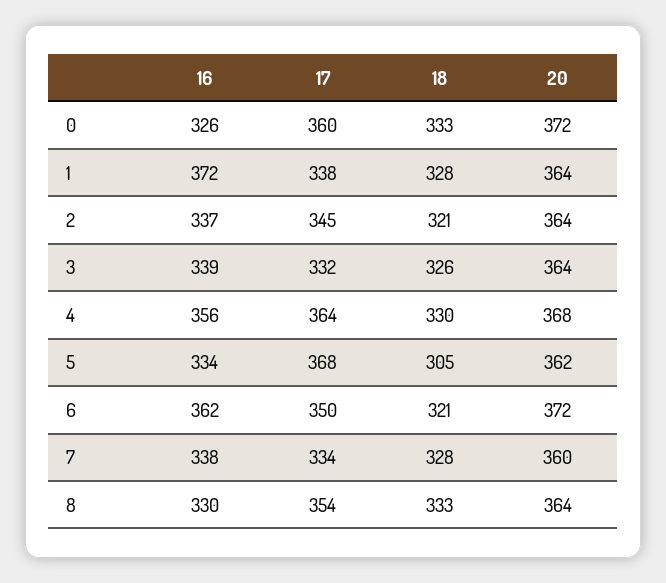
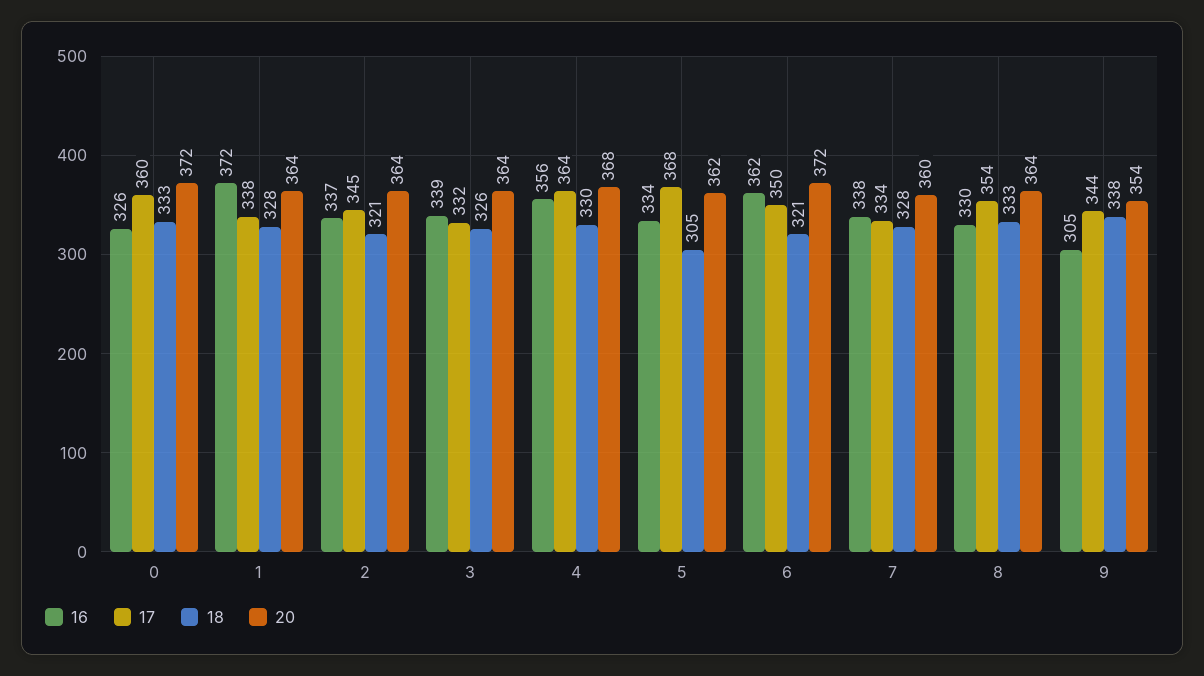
16, 9: none -> 305
17, 9: none -> 344
18, 9: none -> 338
20, 9: none -> 354

